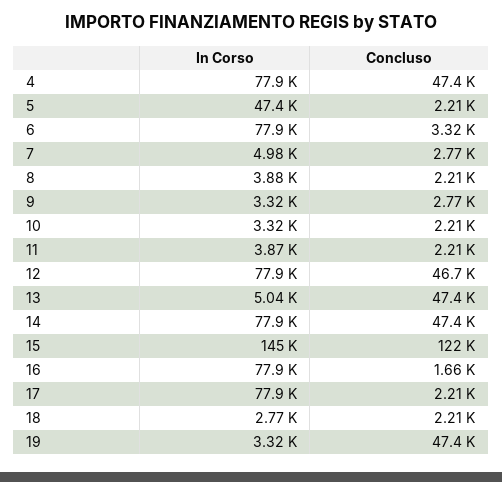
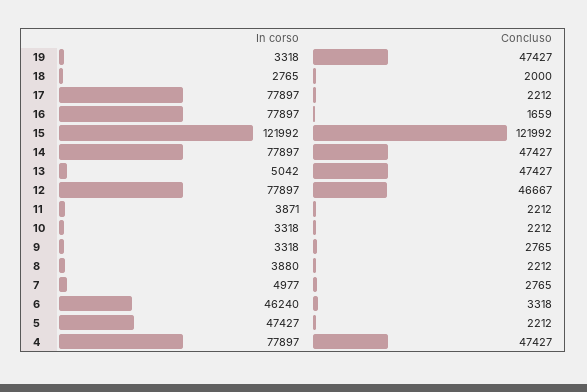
In Corso, 6: 77900 -> 46240
In Corso, 15: 145000 -> 121992
Concluso, 18: 2210 -> 2000

